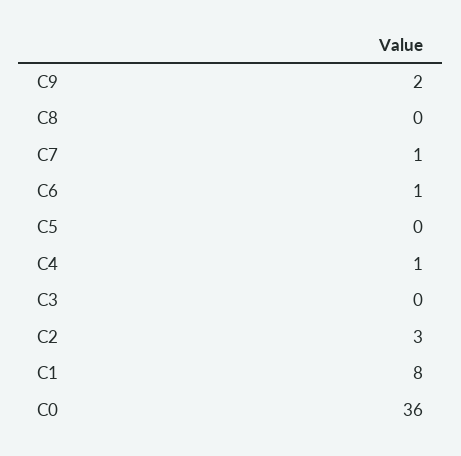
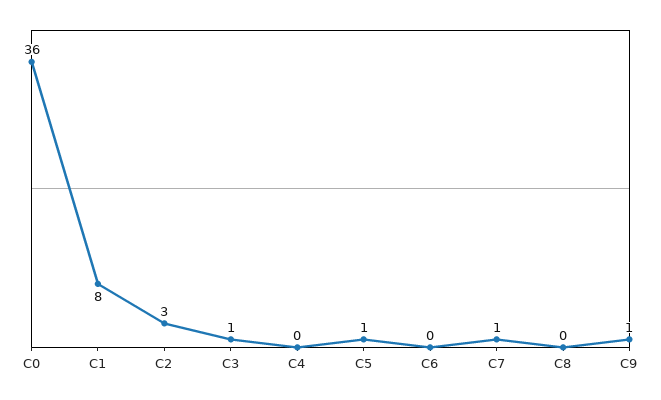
C9: 2 -> 1
C6: 1 -> 0
C5: 0 -> 1
C4: 1 -> 0
C3: 0 -> 1

